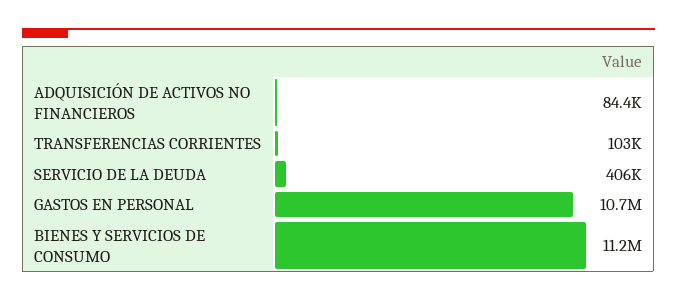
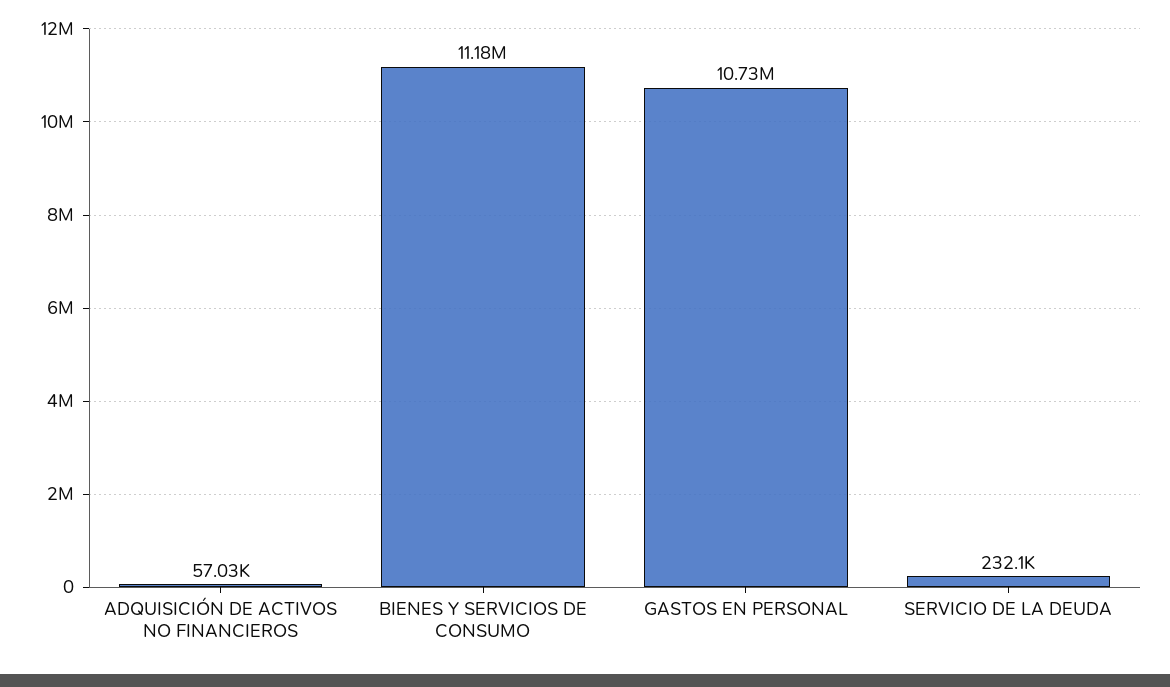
ADQUISICIÓN DE ACTIVOS NO FINANCIEROS: 84400 -> 57030
TRANSFERENCIAS CORRIENTES: 103000 -> none
SERVICIO DE LA DEUDA: 406000 -> 232100

